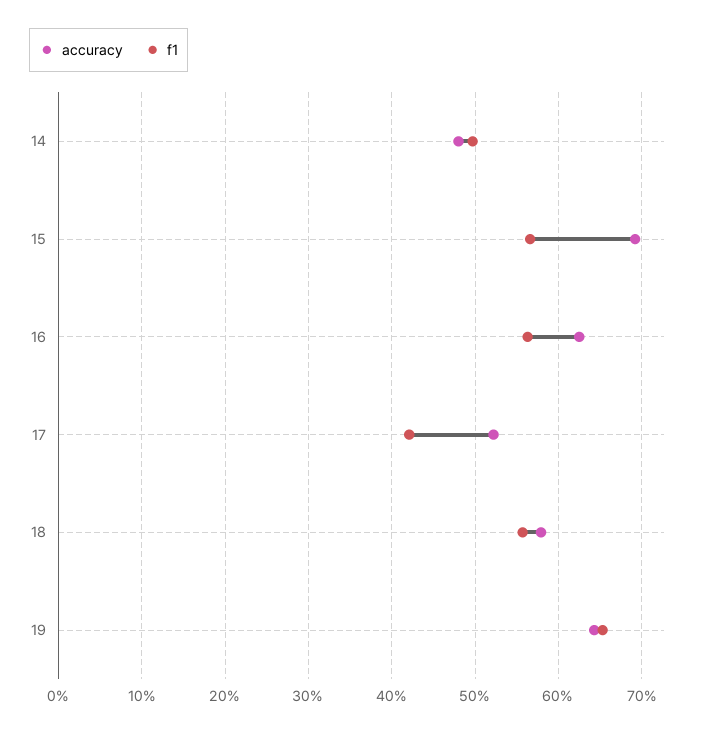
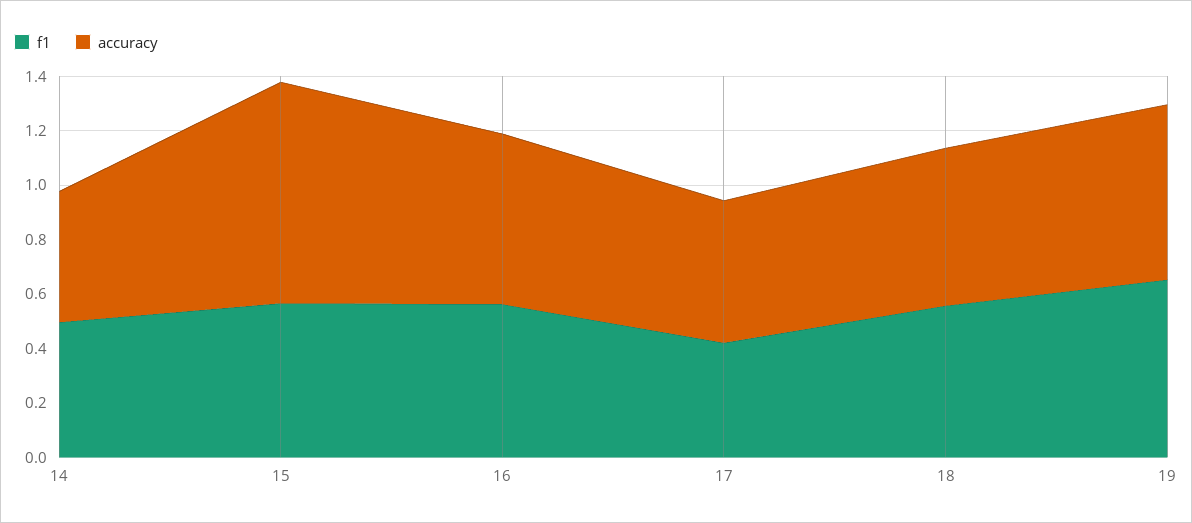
accuracy, 15: 0.69 -> 0.8

